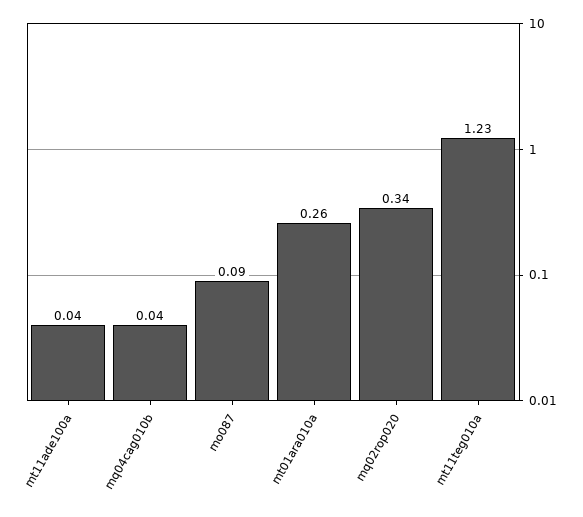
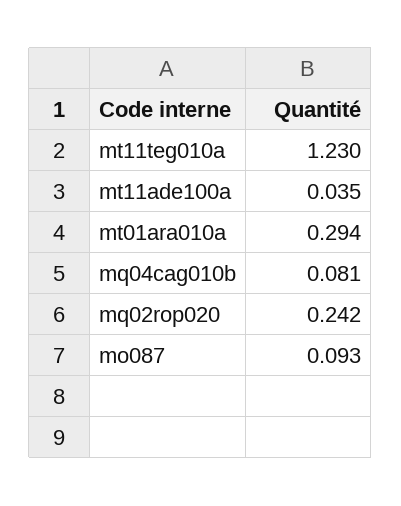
mq04cag010b: 0.04 -> 0.081
mt01ara010a: 0.26 -> 0.294
mq02rop020: 0.34 -> 0.242

